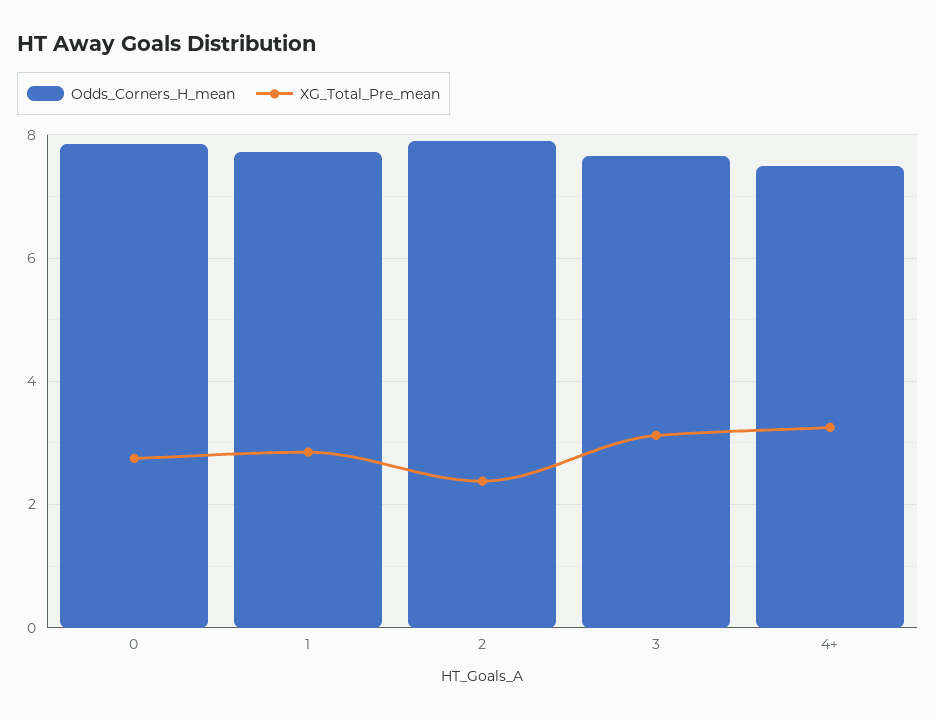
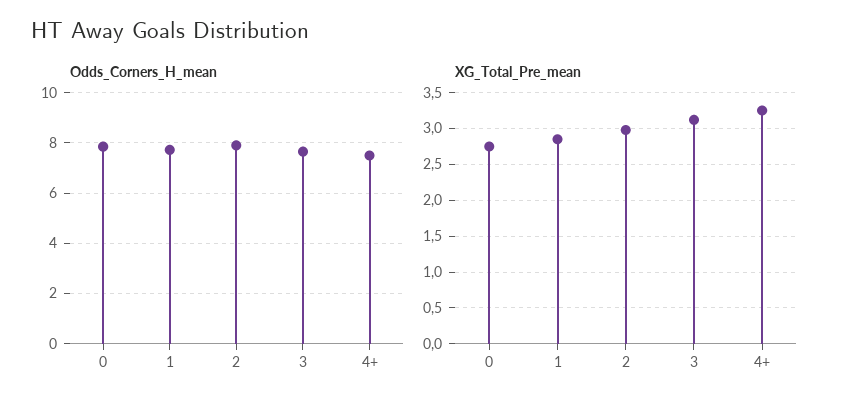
XG_Total_Pre_mean, 2: 2.4 -> 3

